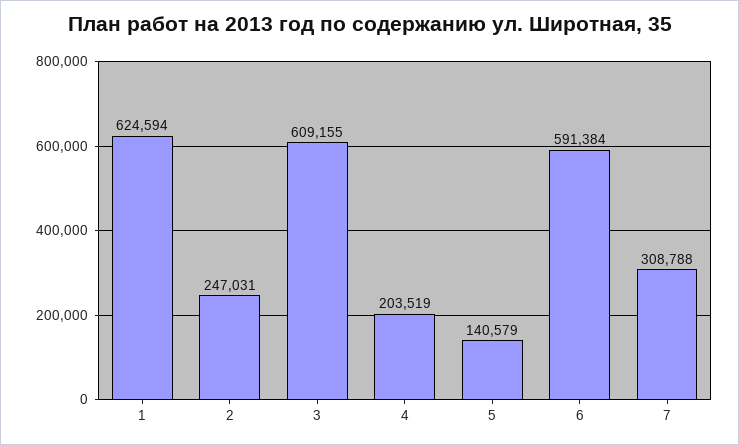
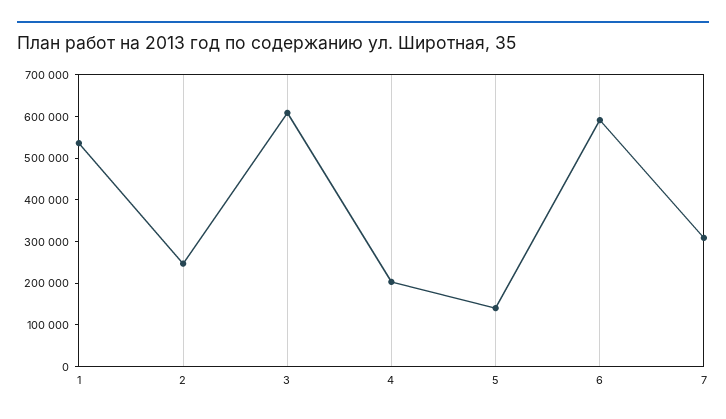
1: 624594 -> 540000

